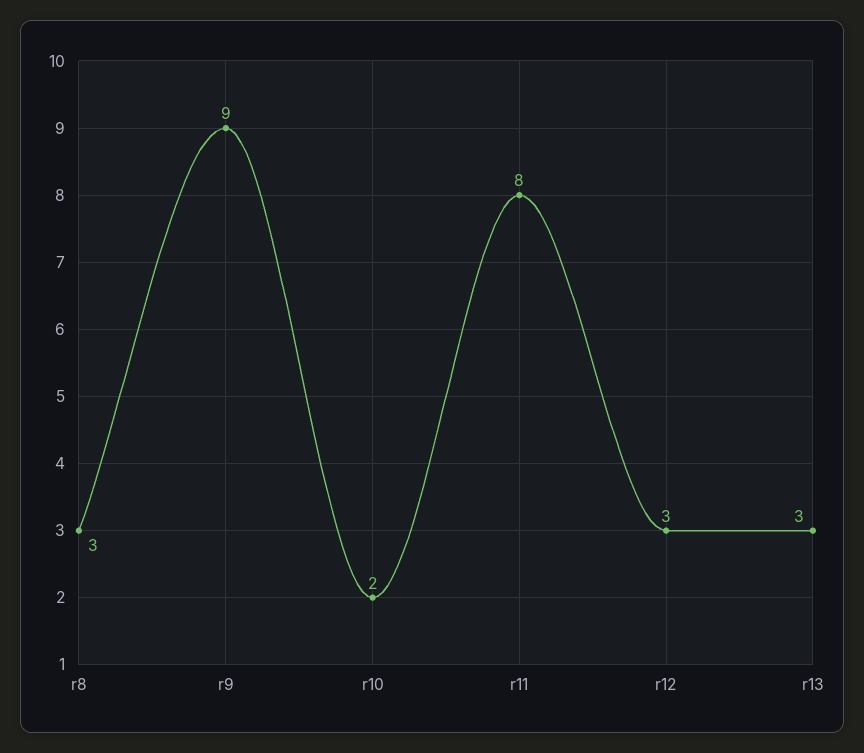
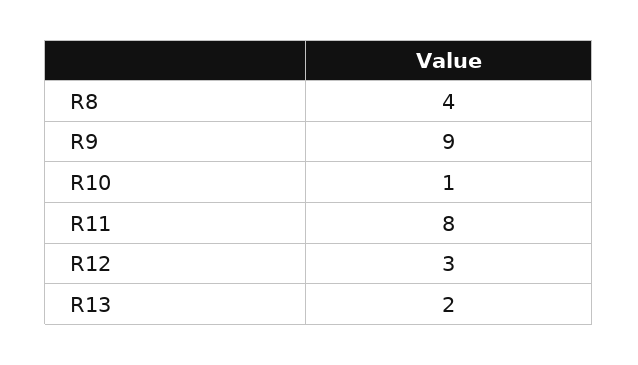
r8: 3 -> 4
r10: 2 -> 1
r13: 3 -> 2

